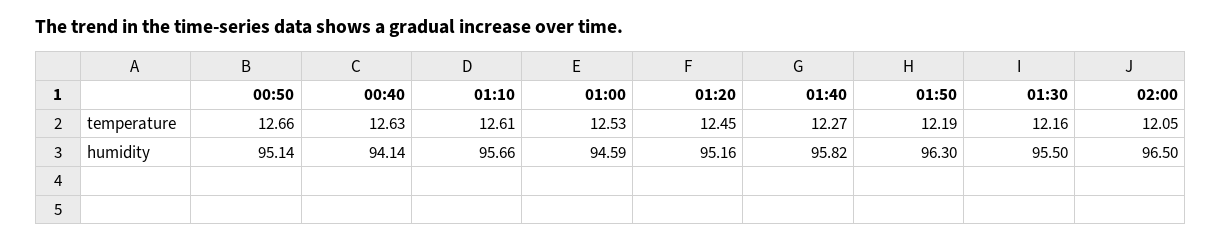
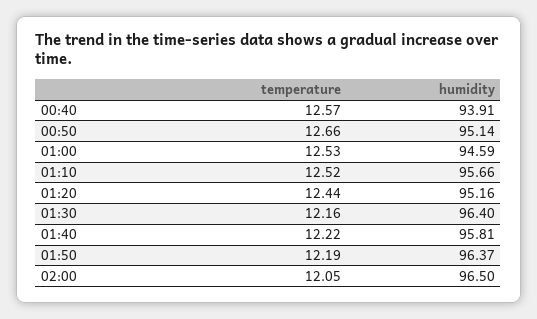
00:40, temperature: 12.63 -> 12.57
01:10, temperature: 12.61 -> 12.52
01:20, temperature: 12.45 -> 12.44
01:40, temperature: 12.27 -> 12.22
00:40, humidity: 94.14 -> 93.91
01:40, humidity: 95.82 -> 95.81
01:50, humidity: 96.3 -> 96.37
01:30, humidity: 95.5 -> 96.4

